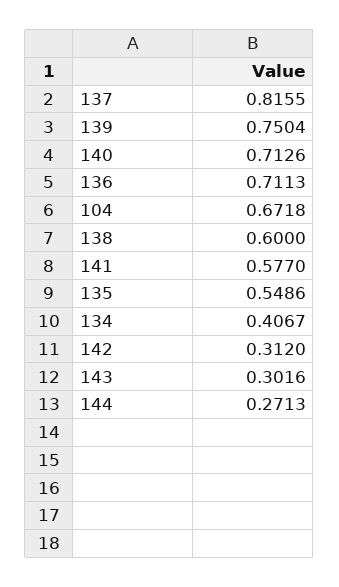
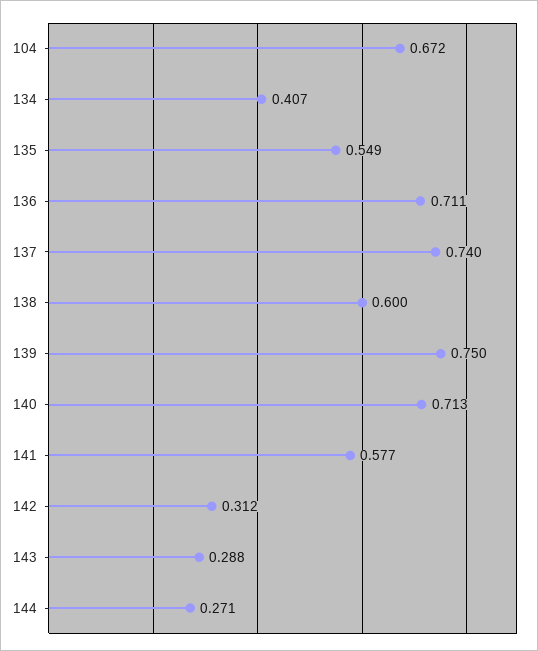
137: 0.8155 -> 0.74
143: 0.3016 -> 0.288

